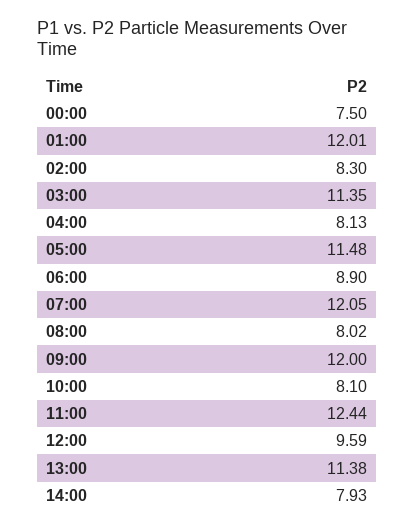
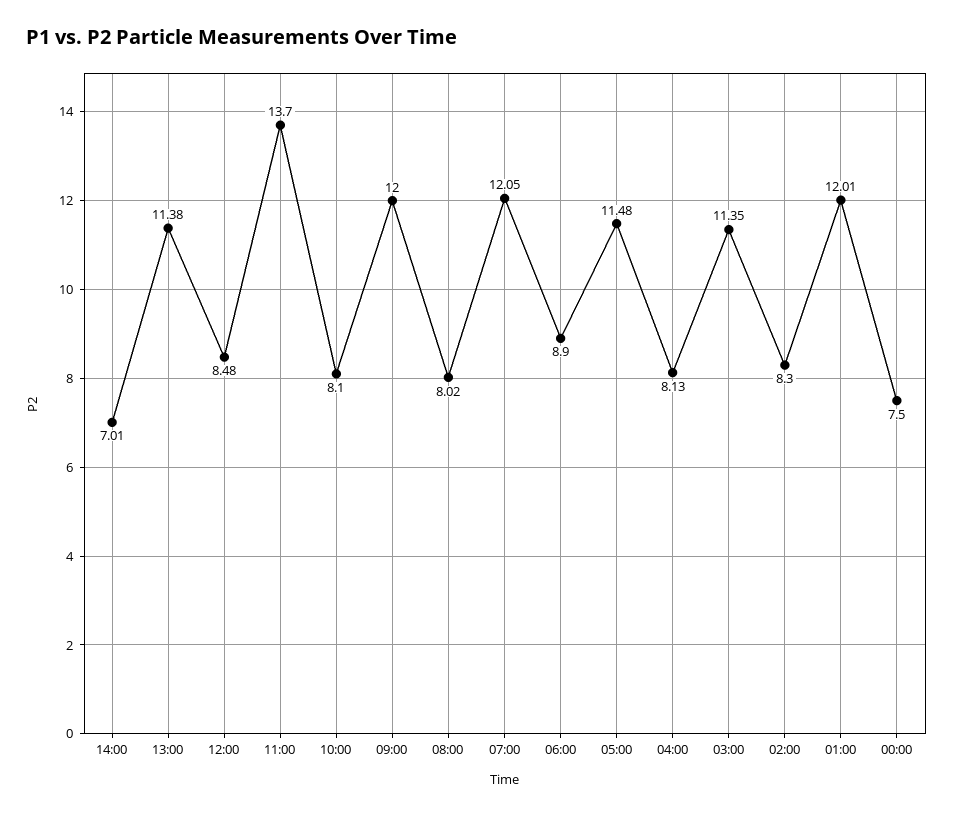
11:00: 12.44 -> 13.7
12:00: 9.59 -> 8.48
14:00: 7.93 -> 7.01

